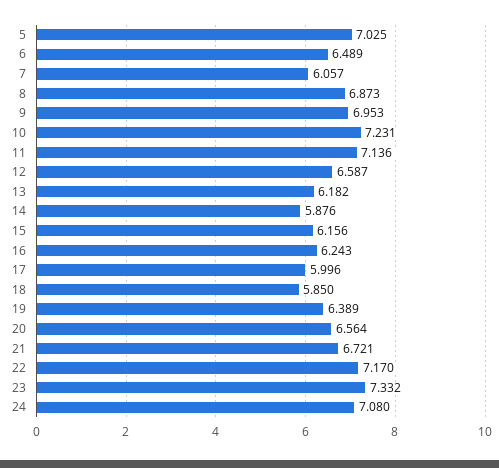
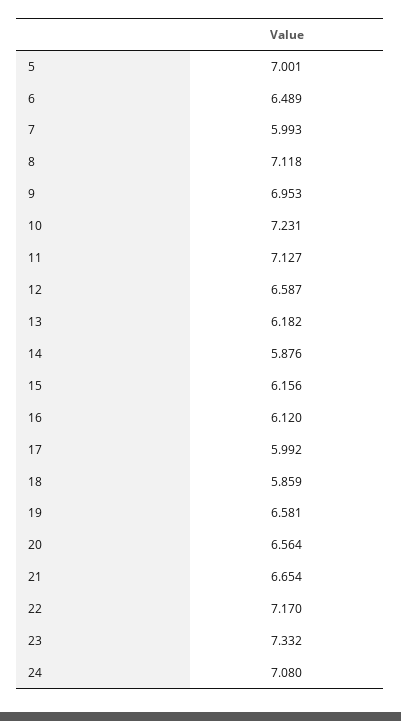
5: 7.025 -> 7.001
7: 6.057 -> 5.993
8: 6.873 -> 7.118
11: 7.136 -> 7.127
16: 6.243 -> 6.12
17: 5.996 -> 5.992
18: 5.85 -> 5.859
19: 6.389 -> 6.581
21: 6.721 -> 6.654

